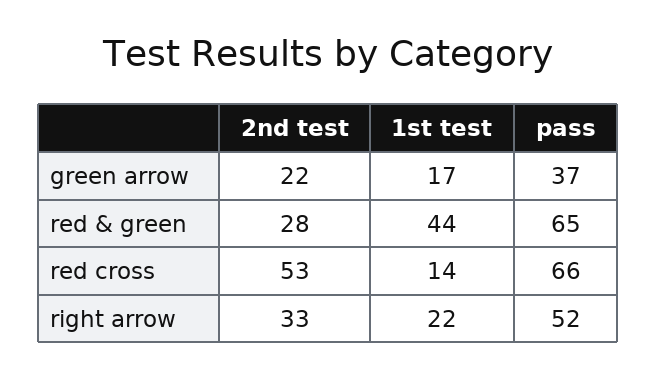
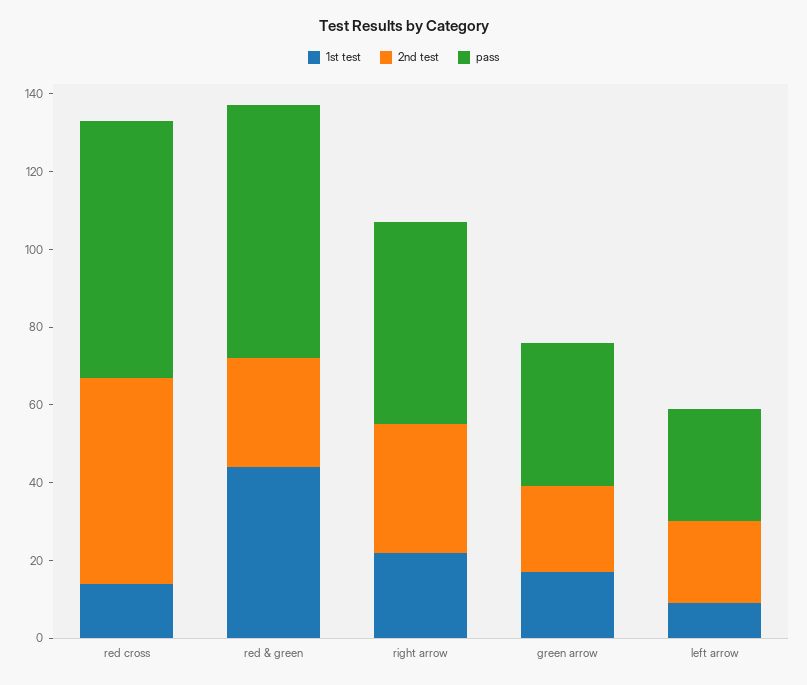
1st test, left arrow: none -> 10
2nd test, left arrow: none -> 20
pass, left arrow: none -> 30

